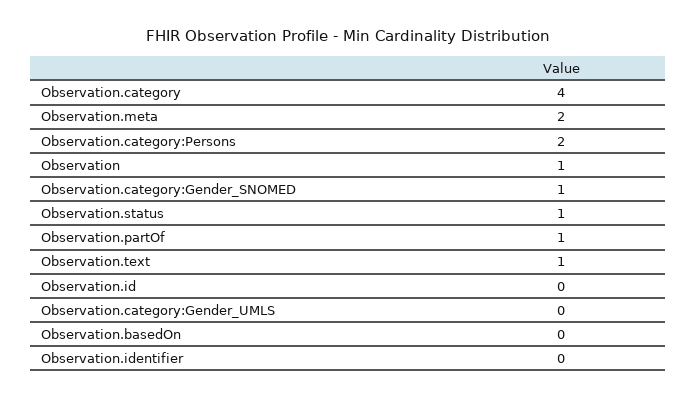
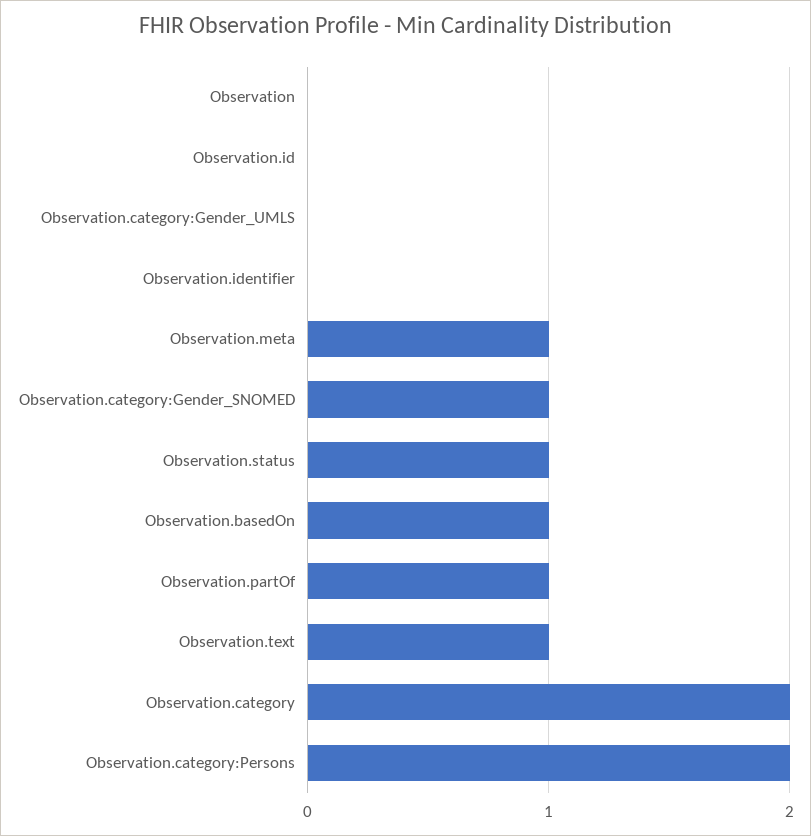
Observation.category: 4 -> 2
Observation.meta: 2 -> 1
Observation: 1 -> 0
Observation.basedOn: 0 -> 1

